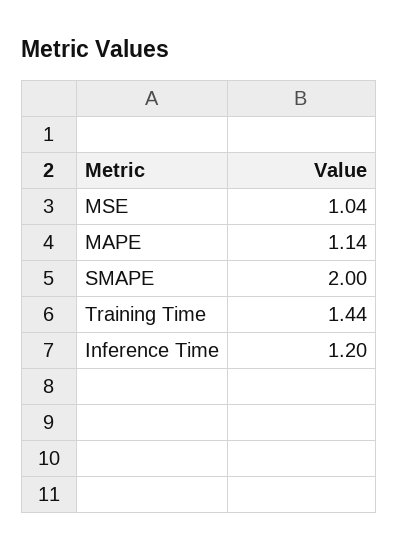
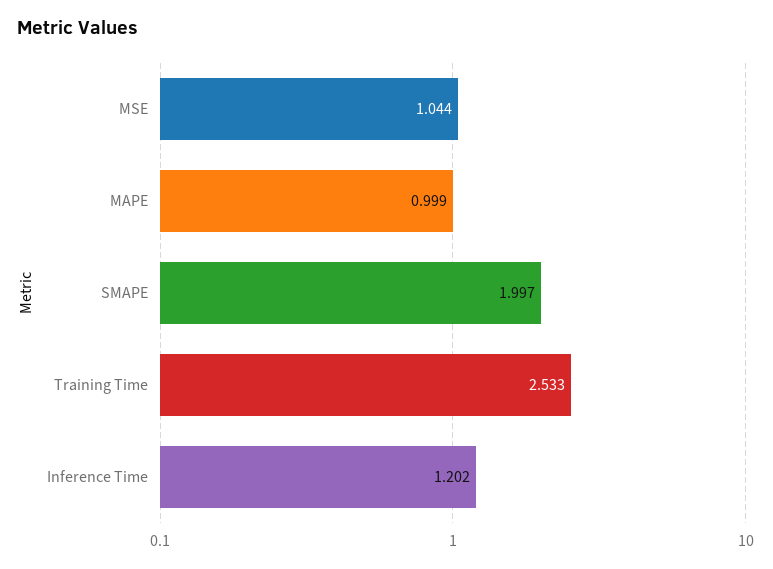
MAPE: 1.14 -> 0.999
Training Time: 1.44 -> 2.533

